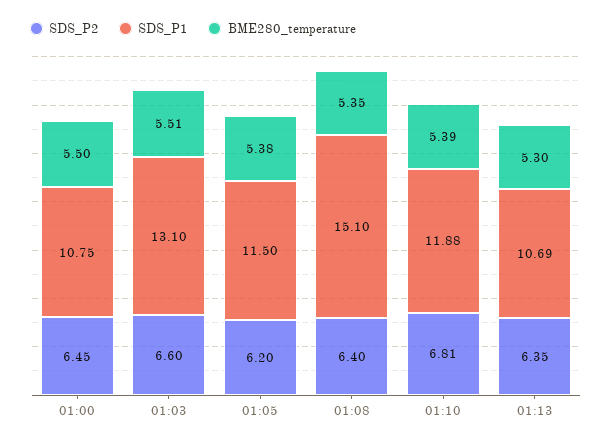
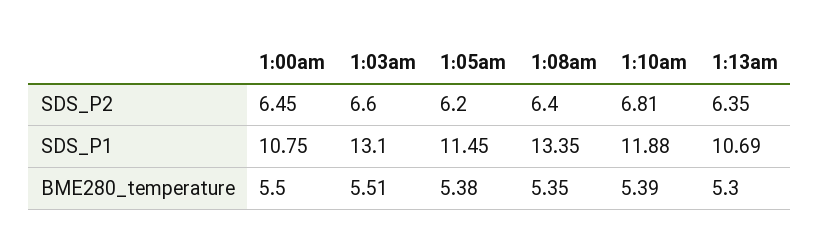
SDS_P1, 01:05: 11.5 -> 11.45
SDS_P1, 01:08: 15.1 -> 13.35

